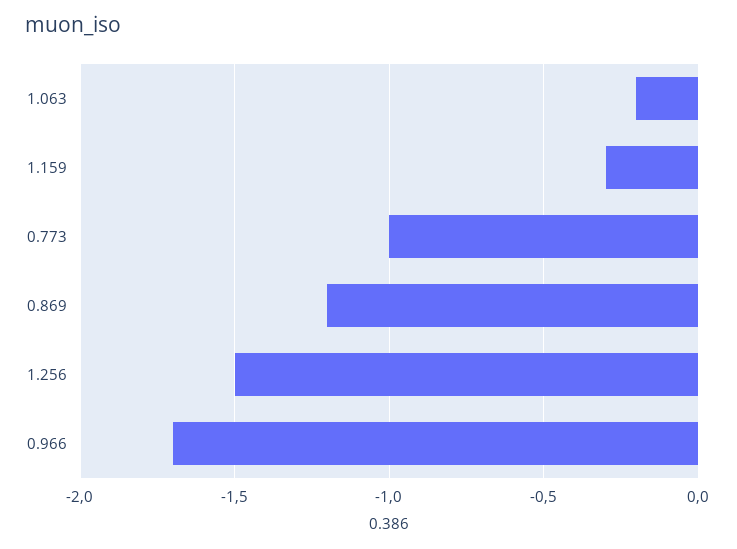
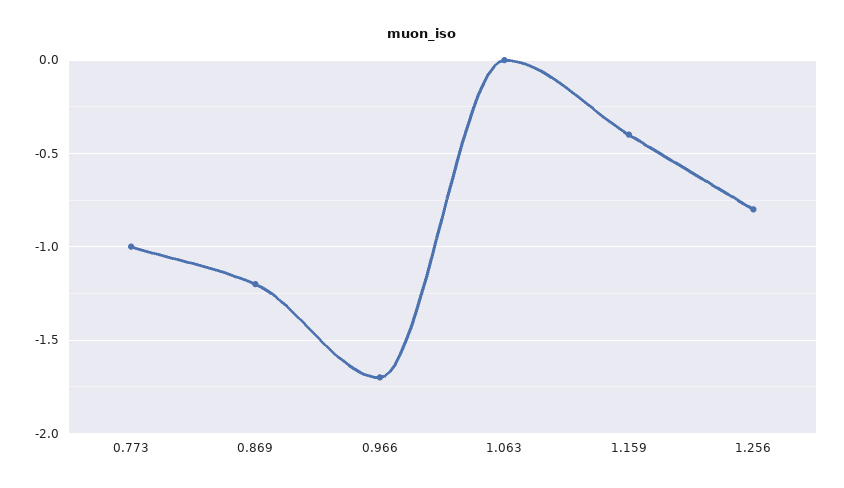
1.063: -0.2 -> 0
1.159: -0.3 -> -0.4
1.256: -1.5 -> -0.8

